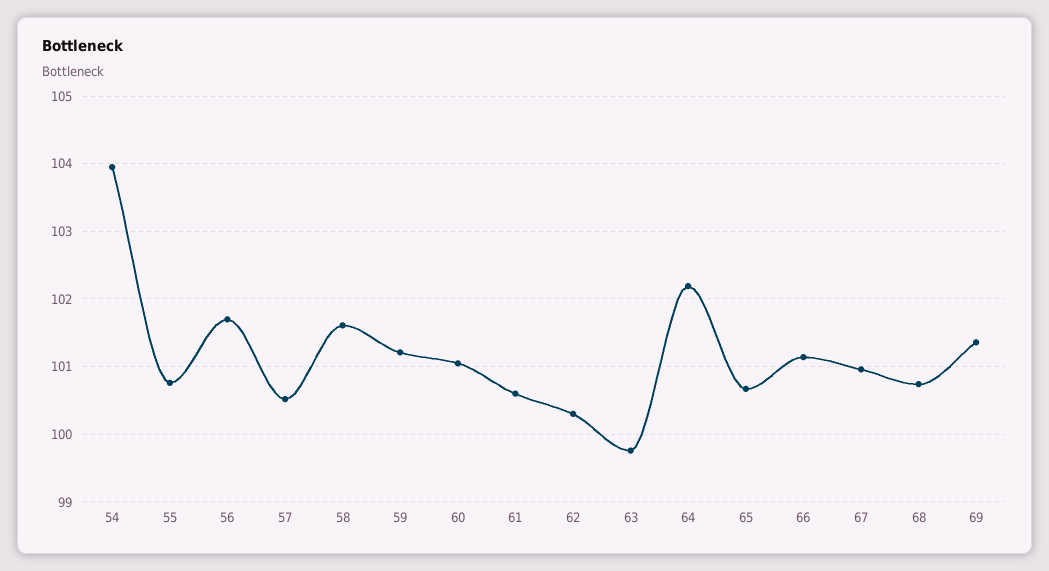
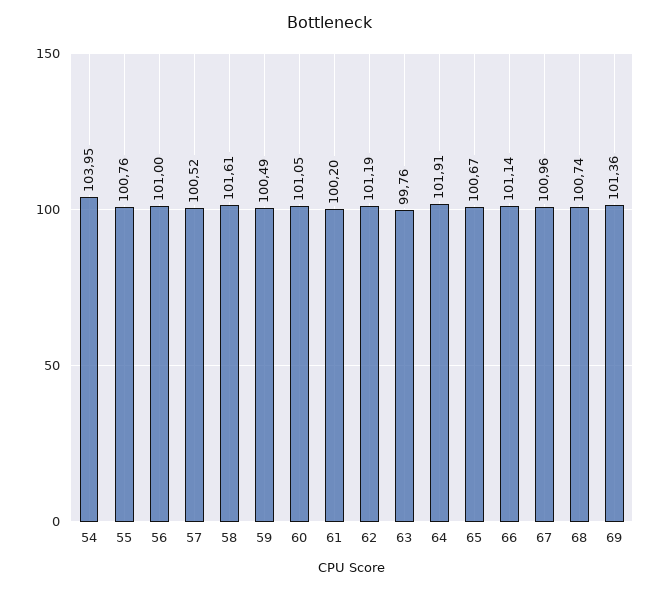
56: 101.7 -> 101
59: 101.2 -> 100.49
61: 100.6 -> 100.2
62: 100.3 -> 101.19
64: 102.2 -> 101.91

